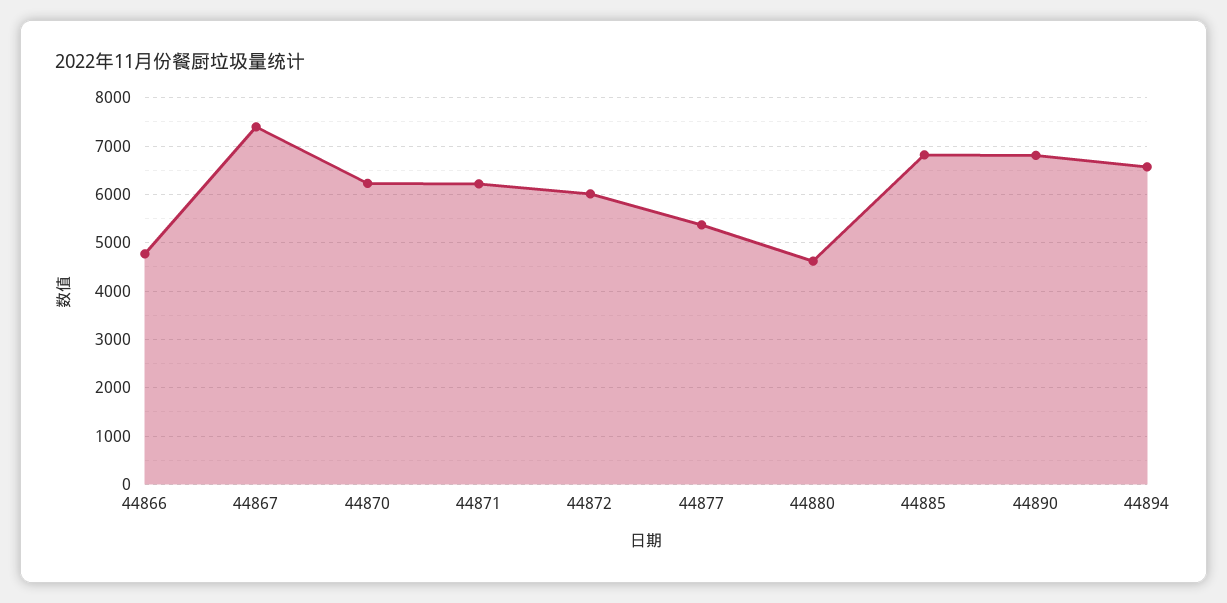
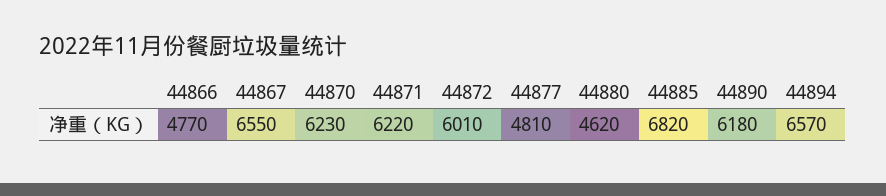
44867: 7400 -> 6550
44877: 5400 -> 4810
44890: 6800 -> 6180

